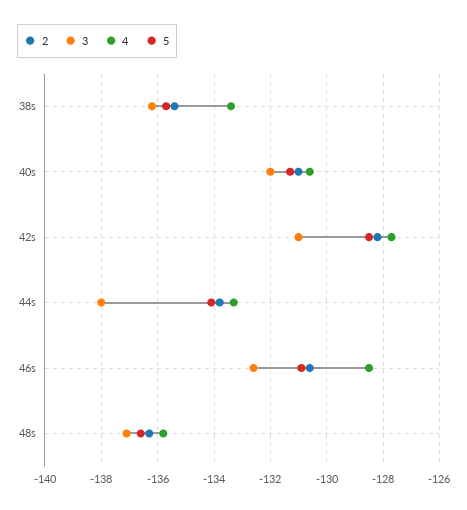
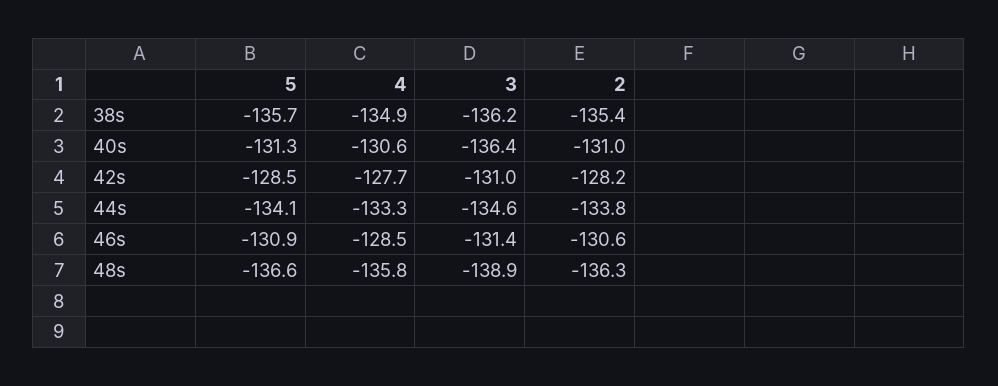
4, 38s: -133.5 -> -134.9
3, 40s: -132 -> -136.4
3, 44s: -138 -> -134.6
3, 46s: -132.5 -> -131.4
3, 48s: -137 -> -138.9

